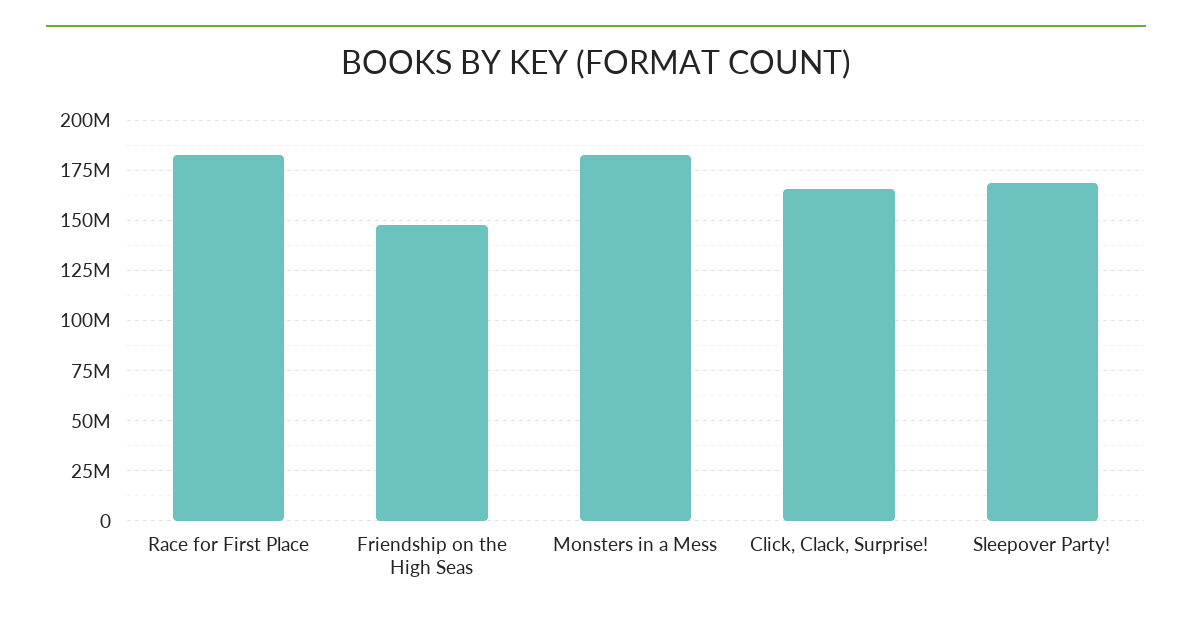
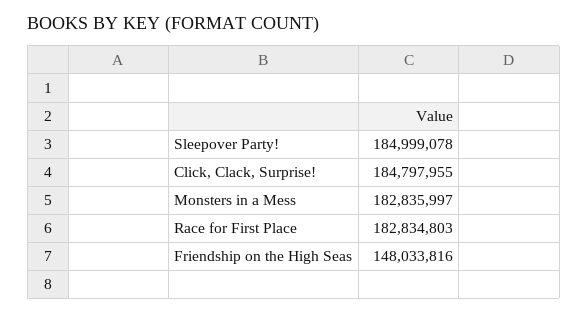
Click, Clack, Surprise!: 165000000 -> 184797955
Sleepover Party!: 170000000 -> 184999078

